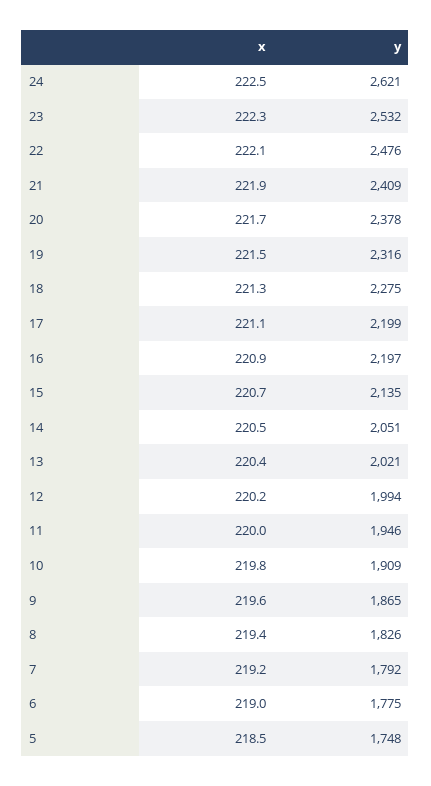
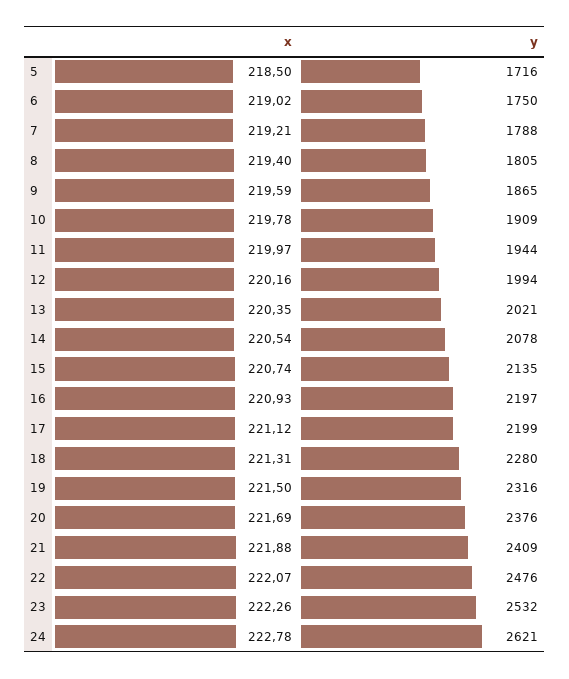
x, 24: 222.5 -> 222.78
y, 20: 2378 -> 2376
y, 18: 2275 -> 2280
y, 14: 2051 -> 2078
y, 11: 1946 -> 1944
y, 8: 1826 -> 1805
y, 7: 1792 -> 1788
y, 6: 1775 -> 1750
y, 5: 1748 -> 1716

